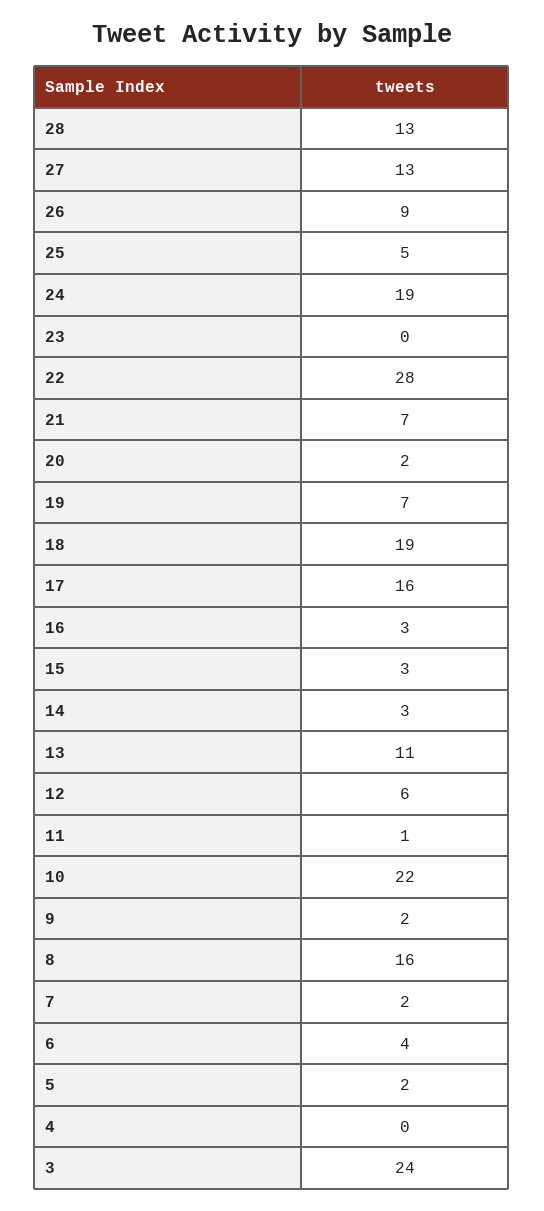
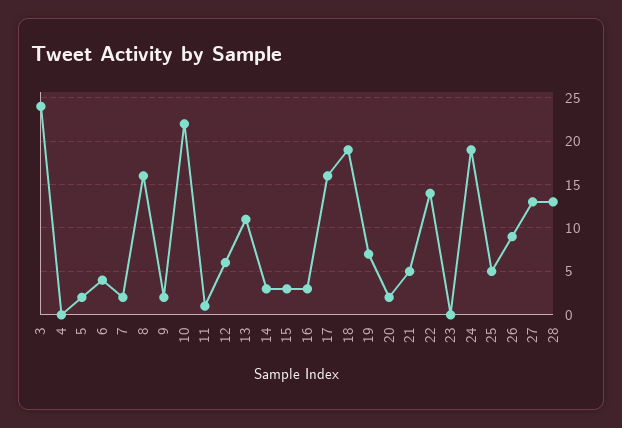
22: 28 -> 14
21: 7 -> 5

